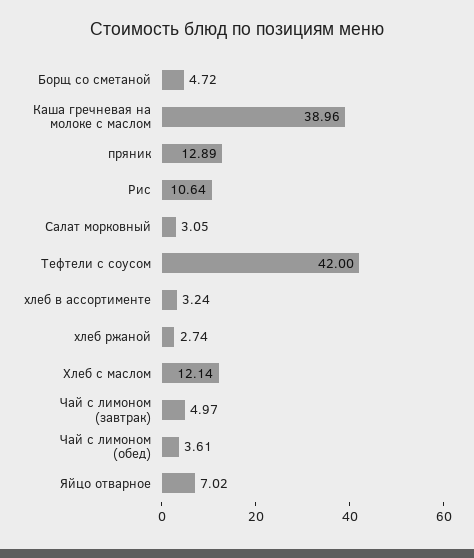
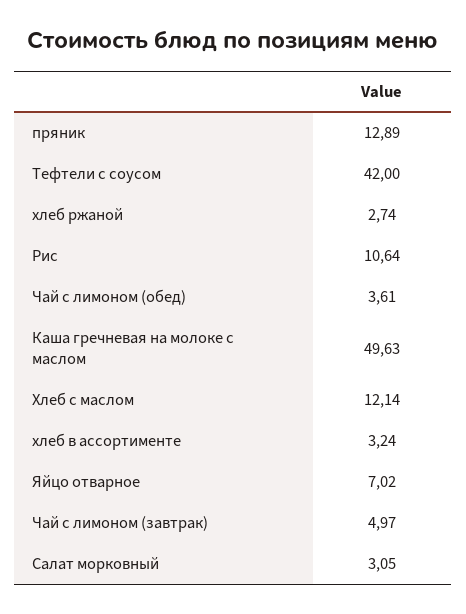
Борщ со сметаной: 4.72 -> none
Каша гречневая на молоке с маслом: 38.96 -> 49.63

